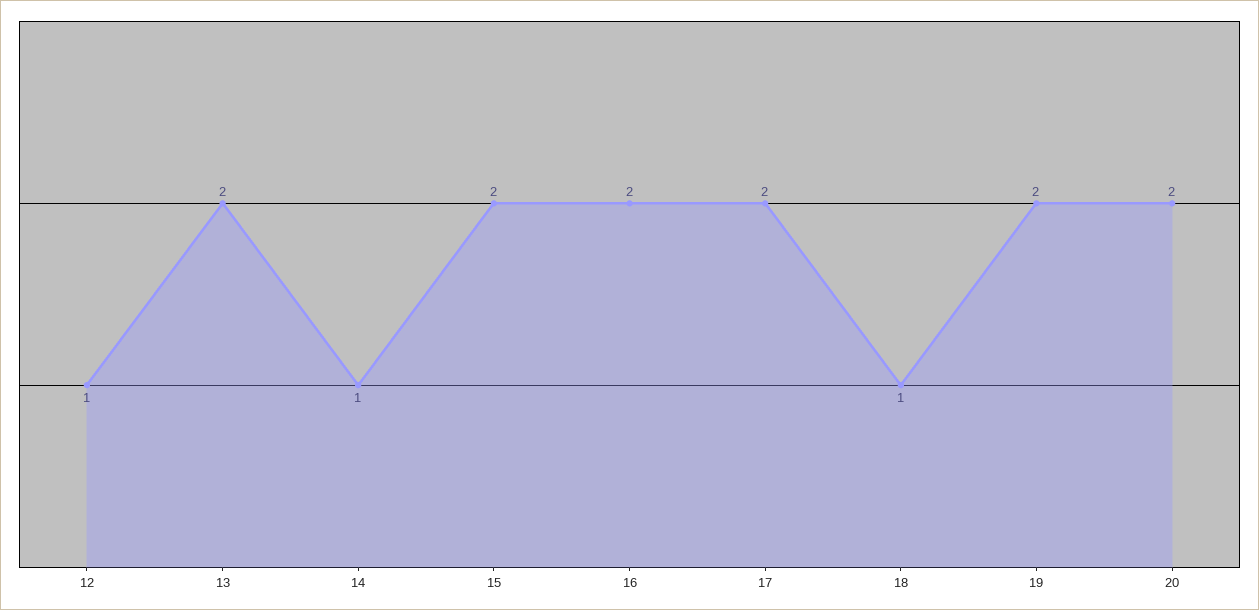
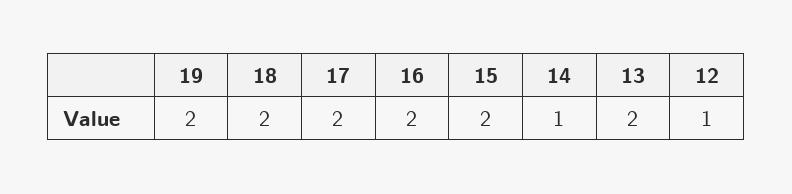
18: 1 -> 2
20: 2 -> none

